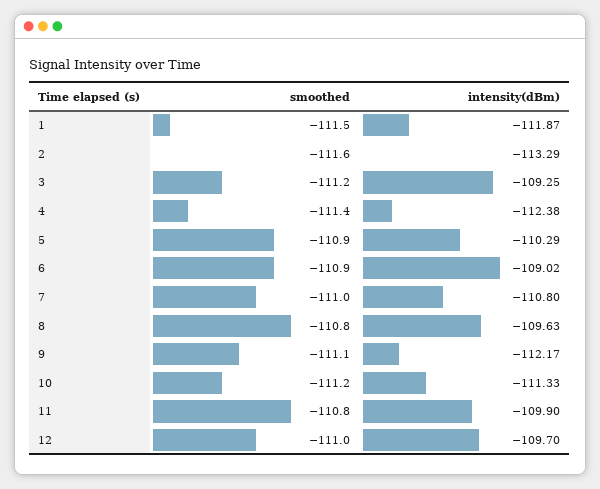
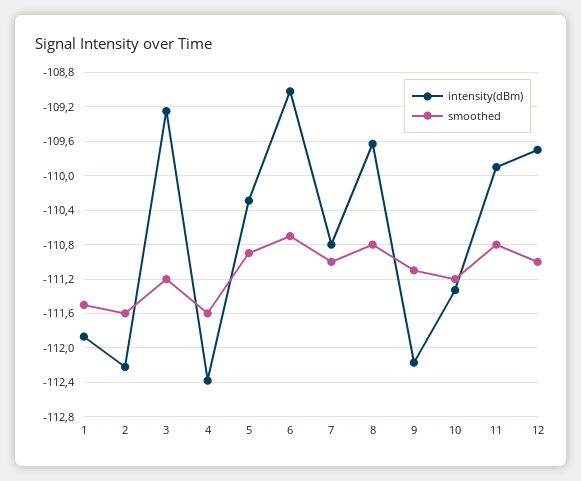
intensity(dBm), 2: -113.29 -> -112.2
smoothed, 4: -111.4 -> -111.6
smoothed, 6: -110.9 -> -110.7

